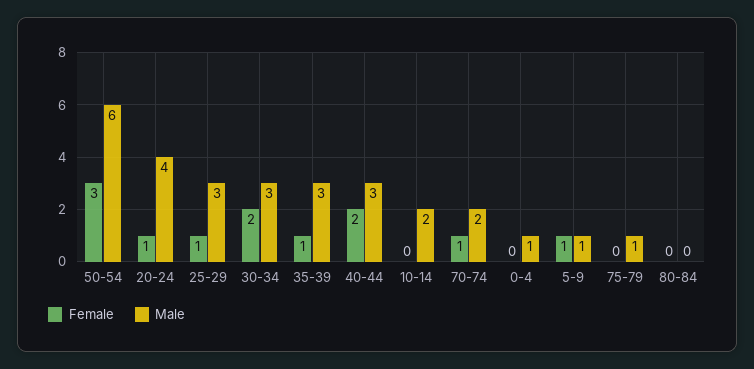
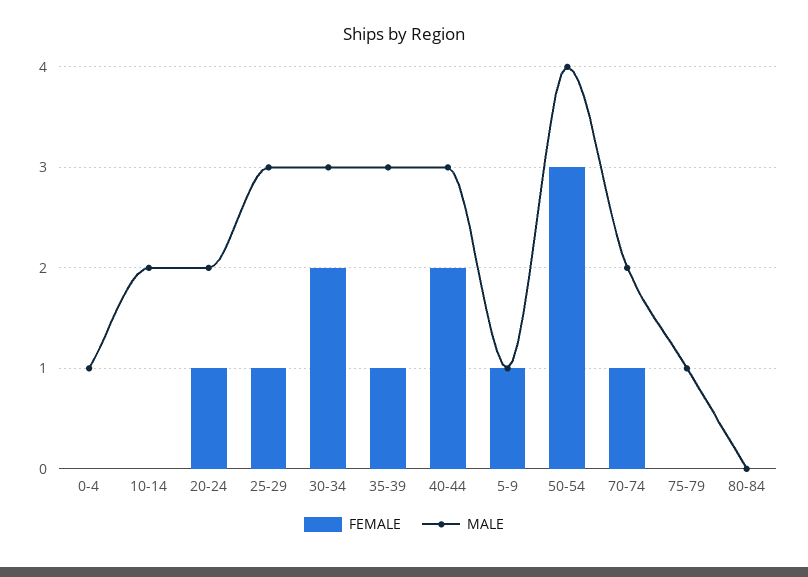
Male, 50-54: 6 -> 4
Male, 20-24: 4 -> 2

